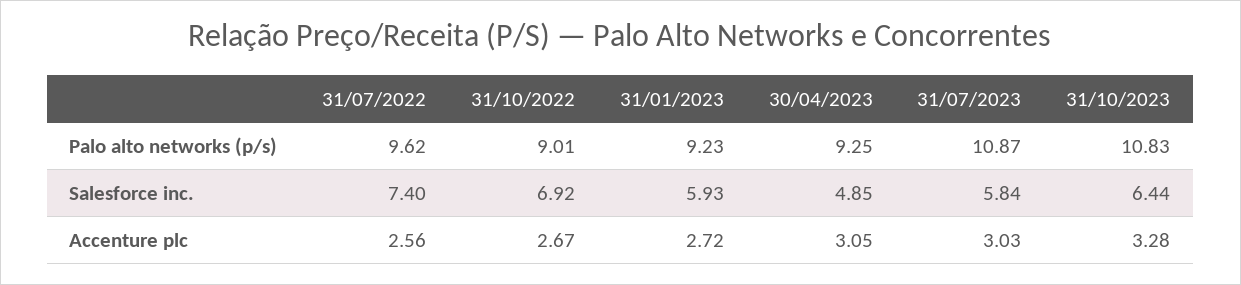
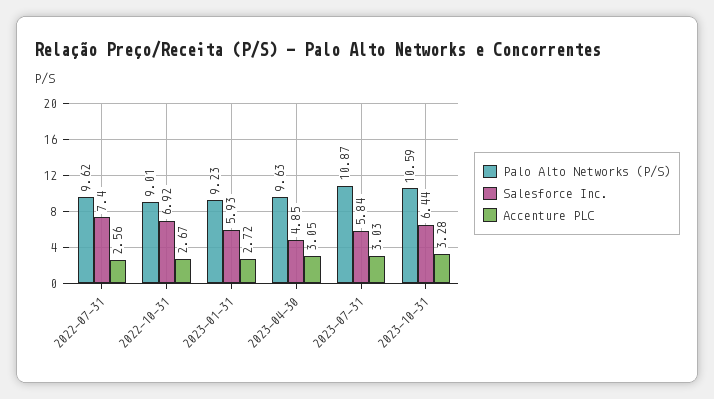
Palo alto networks (p/s), 30/04/2023: 9.25 -> 9.63
Palo alto networks (p/s), 31/10/2023: 10.83 -> 10.59

